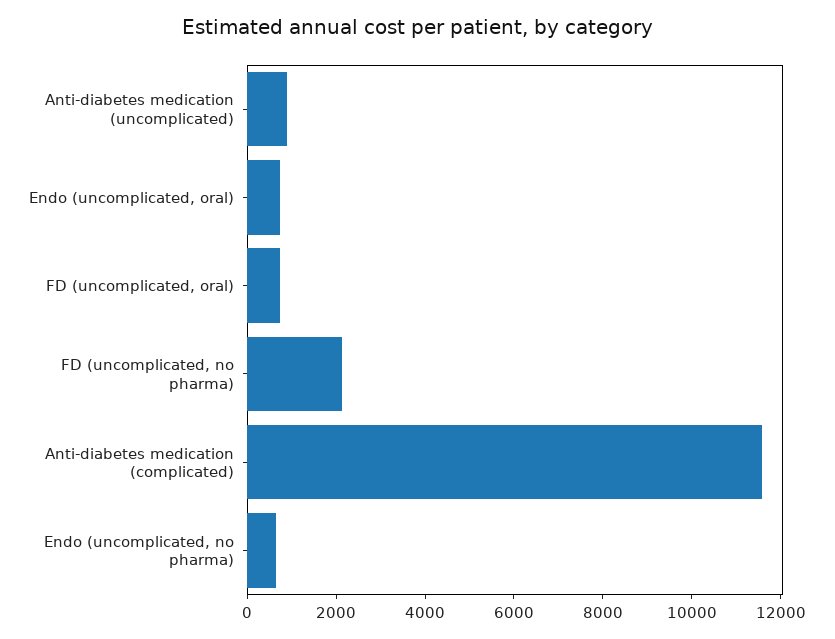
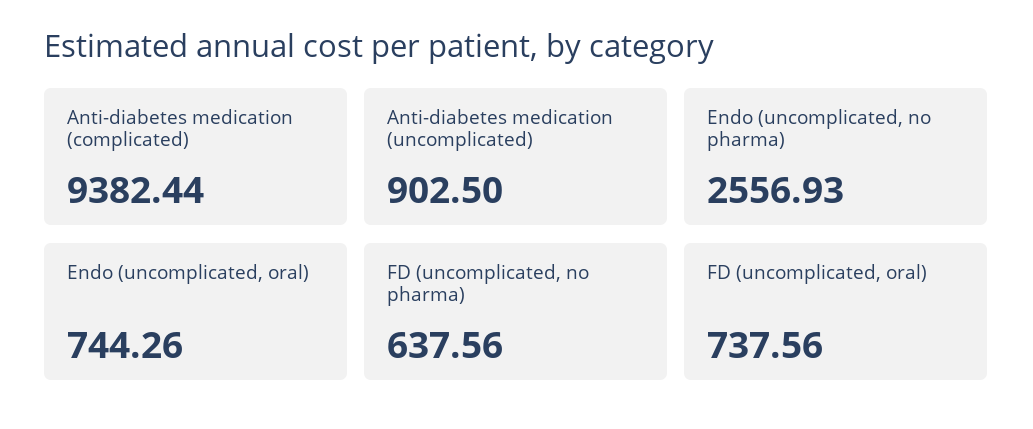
FD (uncomplicated, no pharma): 2000 -> 637.56
Anti-diabetes medication (complicated): 11500 -> 9382.44
Endo (uncomplicated, no pharma): 500 -> 2556.93

